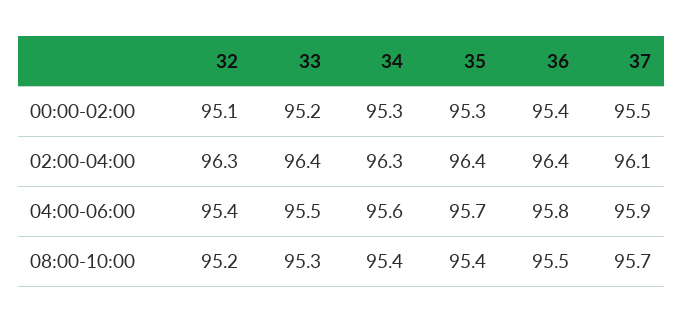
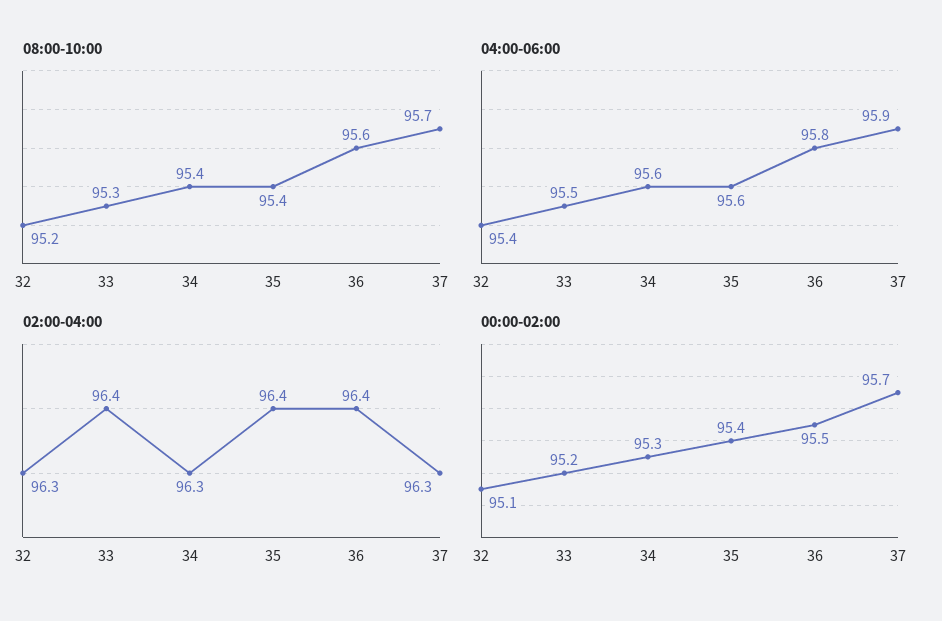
00:00-02:00, 35: 95.3 -> 95.4
00:00-02:00, 36: 95.4 -> 95.5
00:00-02:00, 37: 95.5 -> 95.7
02:00-04:00, 37: 96.1 -> 96.3
04:00-06:00, 35: 95.7 -> 95.6
08:00-10:00, 36: 95.5 -> 95.6

